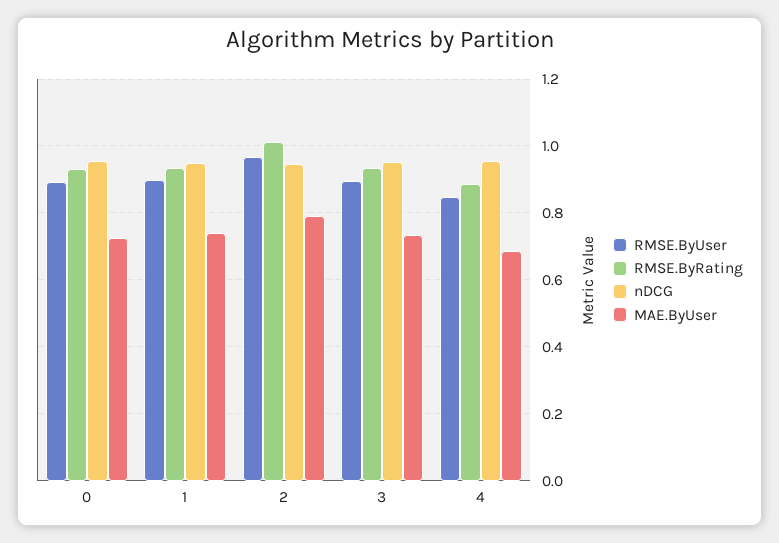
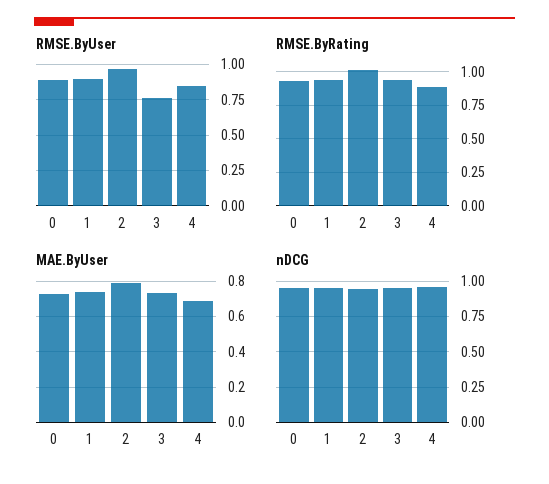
RMSE.ByUser, 3: 0.9 -> 0.75

